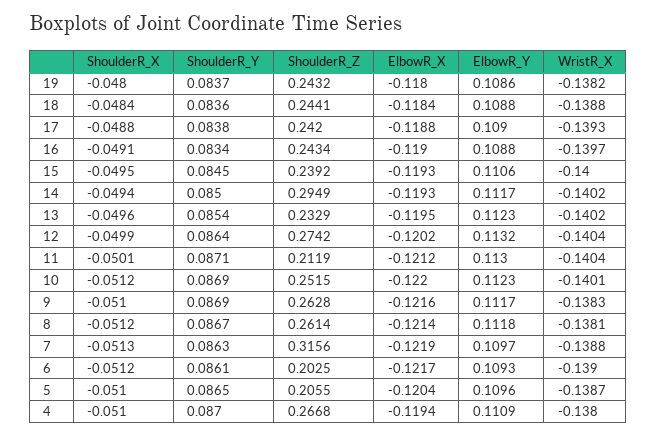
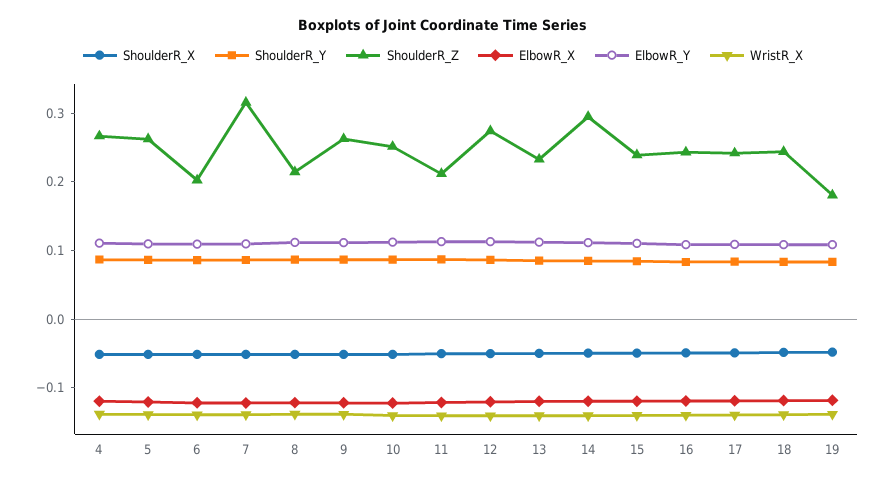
ShoulderR_Z, 19: 0.2432 -> 0.18
ShoulderR_Z, 8: 0.2614 -> 0.22
ShoulderR_Z, 5: 0.2055 -> 0.26

